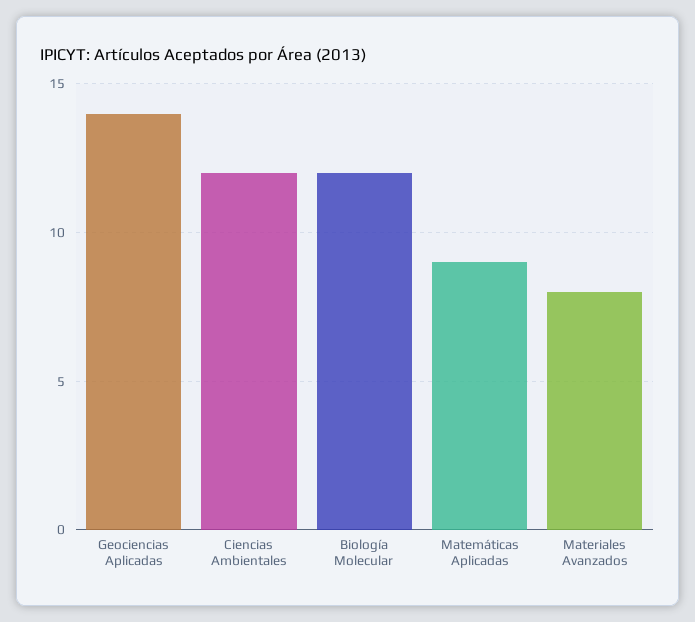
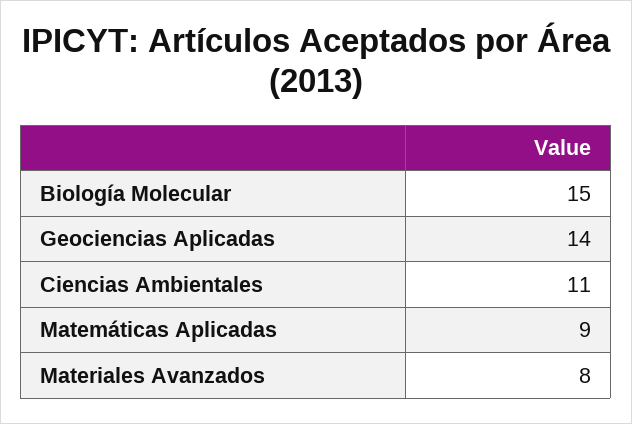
Ciencias Ambientales: 12 -> 11
Biología Molecular: 12 -> 15

